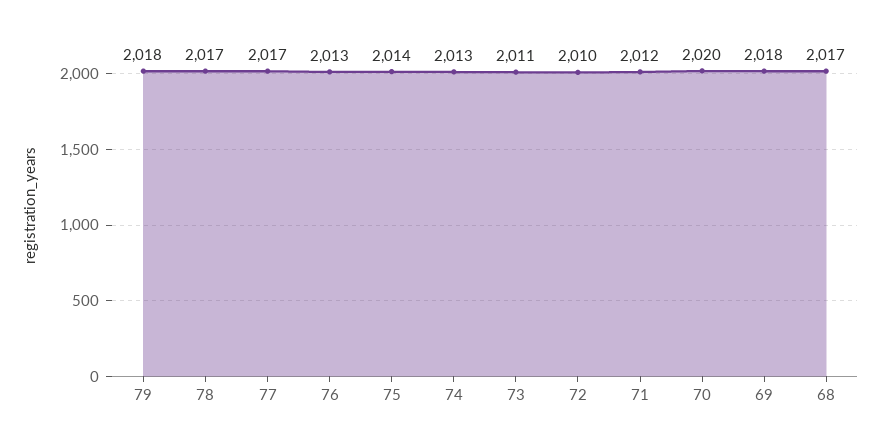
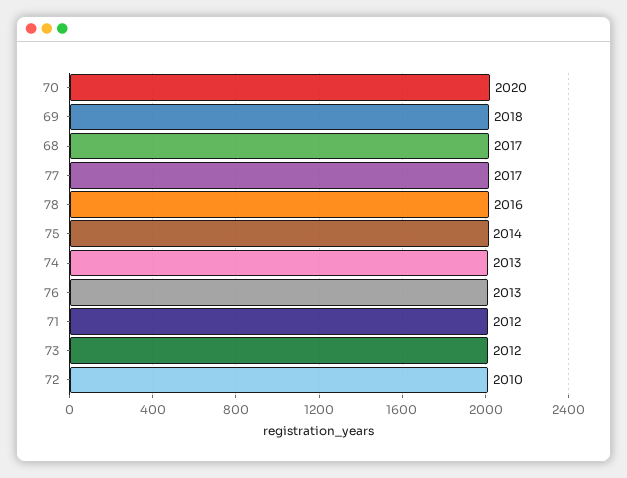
79: 2018 -> none
78: 2017 -> 2016
73: 2011 -> 2012

